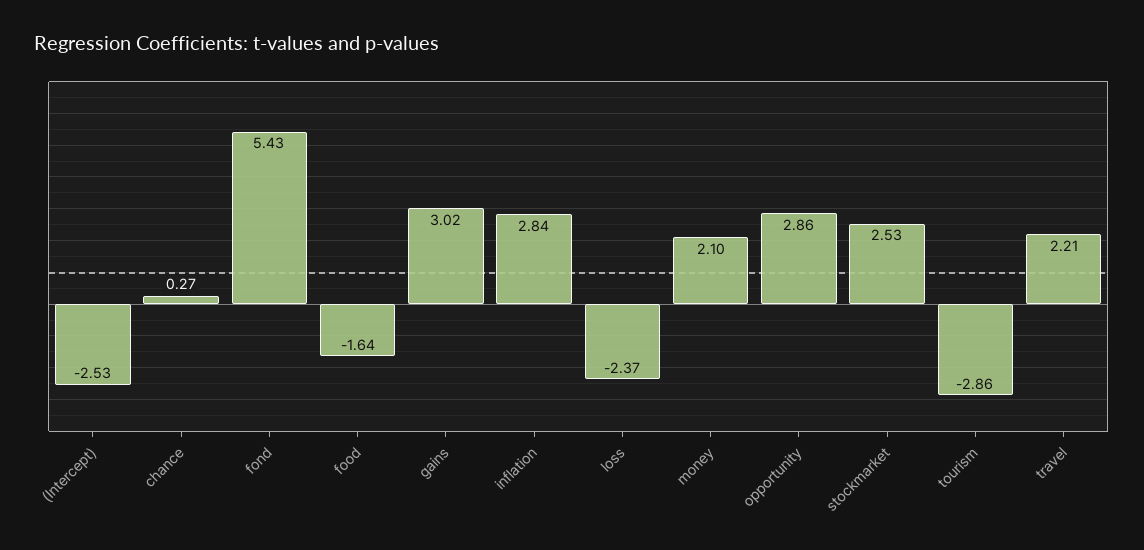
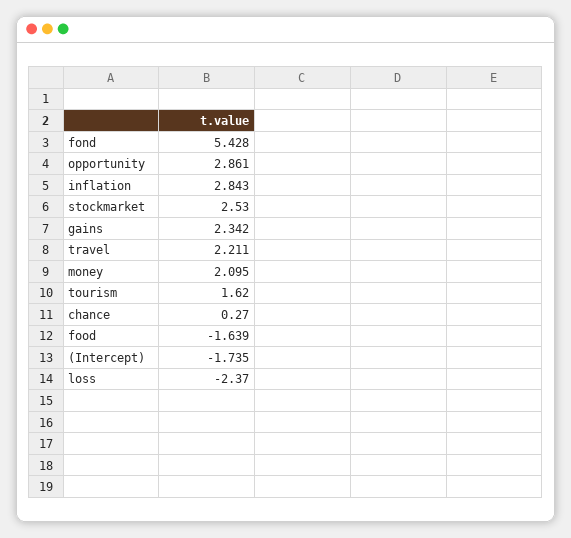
(Intercept): -2.53 -> -1.735
gains: 3.02 -> 2.342
tourism: -2.86 -> 1.62

